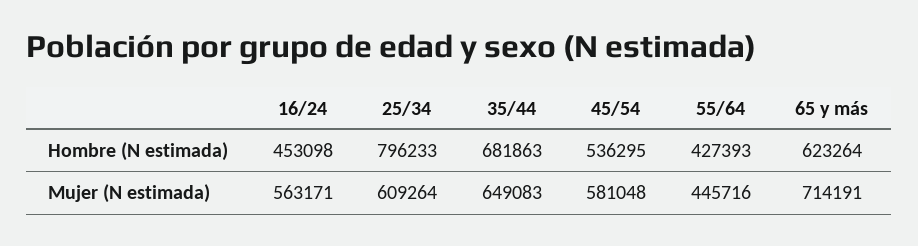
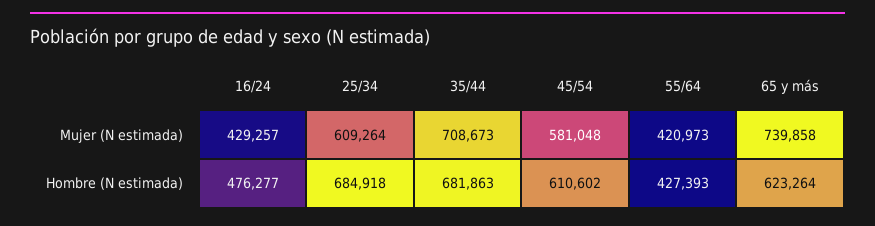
16/24, Hombre (N estimada): 453098 -> 476277
25/34, Hombre (N estimada): 796233 -> 684918
45/54, Hombre (N estimada): 536295 -> 610602
16/24, Mujer (N estimada): 563171 -> 429257
35/44, Mujer (N estimada): 649083 -> 708673
55/64, Mujer (N estimada): 445716 -> 420973
65 y más, Mujer (N estimada): 714191 -> 739858

